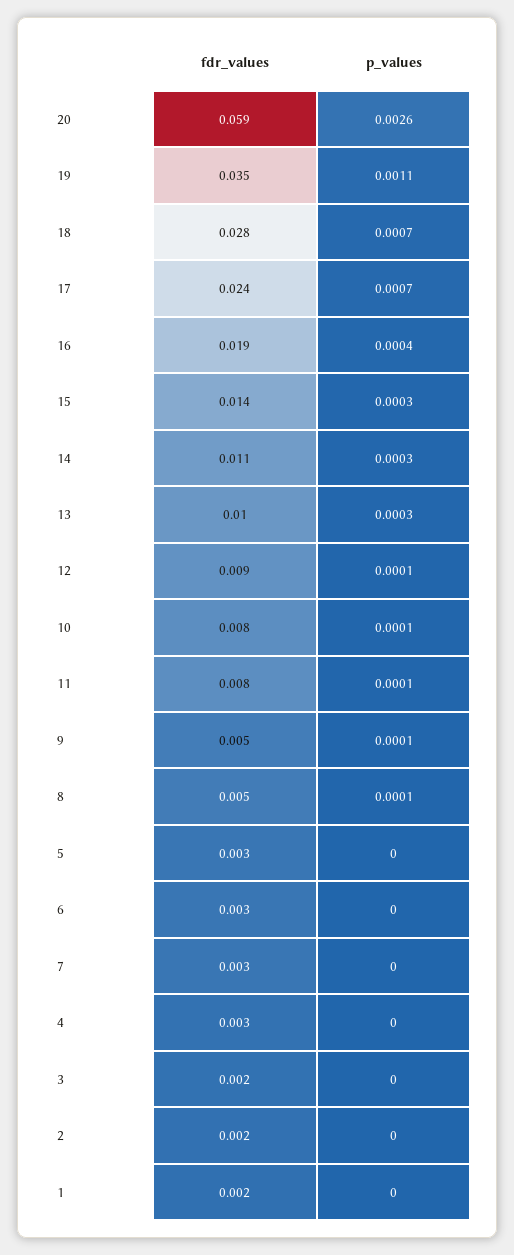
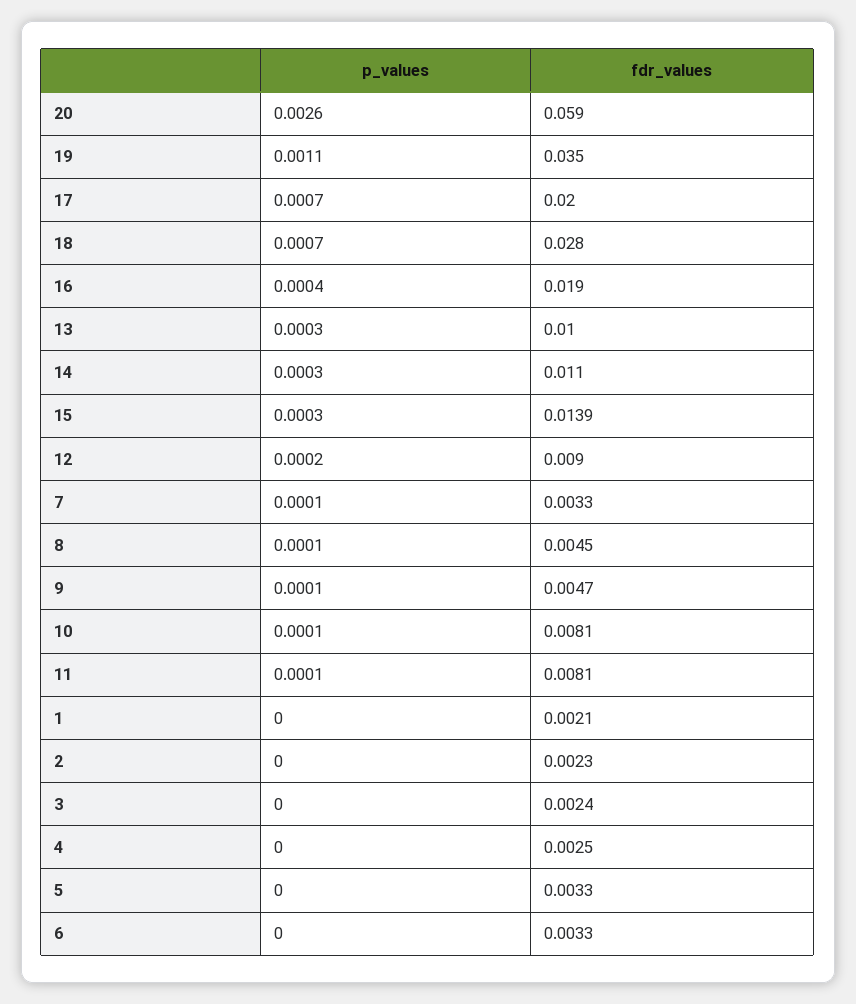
fdr_values, 17: 0.024 -> 0.02
p_values, 12: 0.0001 -> 0.0002
p_values, 7: 0 -> 0.0001

